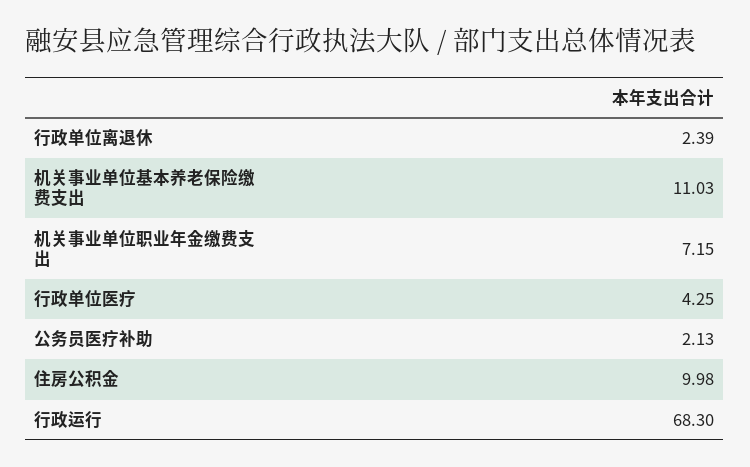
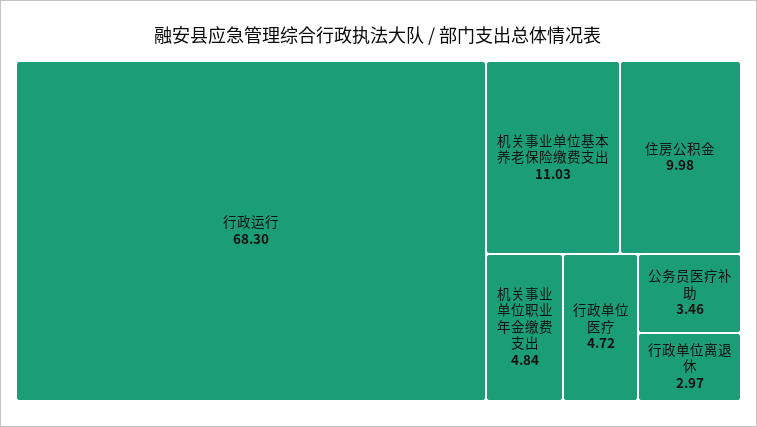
行政单位离退休: 2.39 -> 2.97
机关事业单位职业年金缴费支出: 7.15 -> 4.84
行政单位医疗: 4.25 -> 4.72
公务员医疗补助: 2.13 -> 3.46

